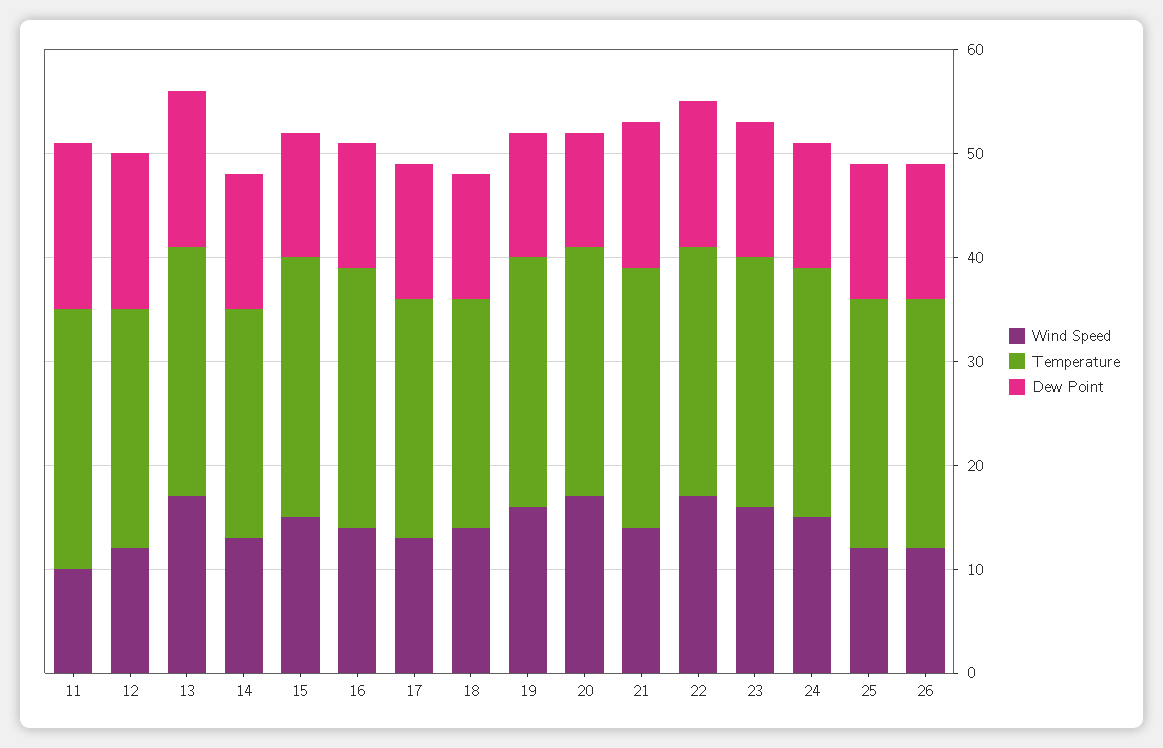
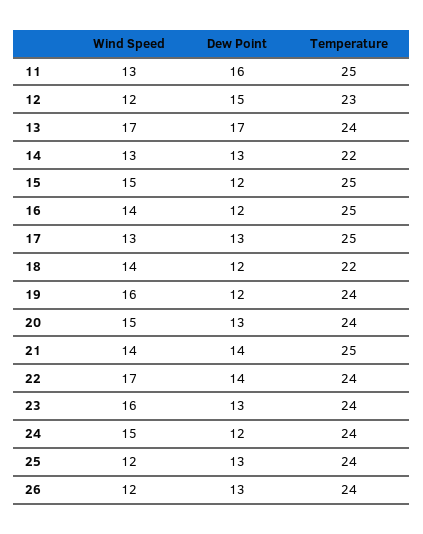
Wind Speed, 11: 10 -> 13
Dew Point, 13: 15 -> 17
Temperature, 17: 23 -> 25
Wind Speed, 20: 17 -> 15
Dew Point, 20: 11 -> 13

